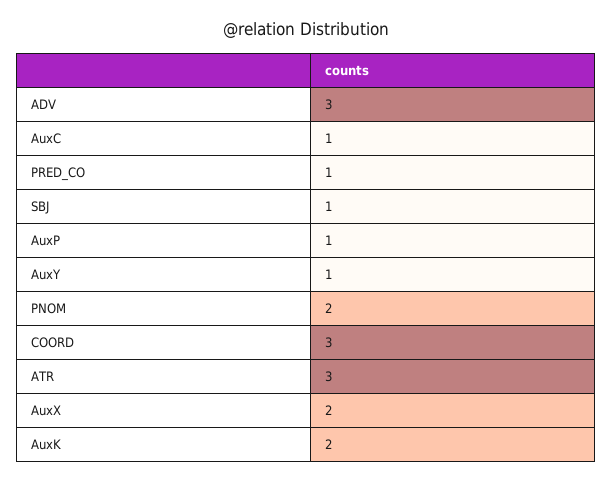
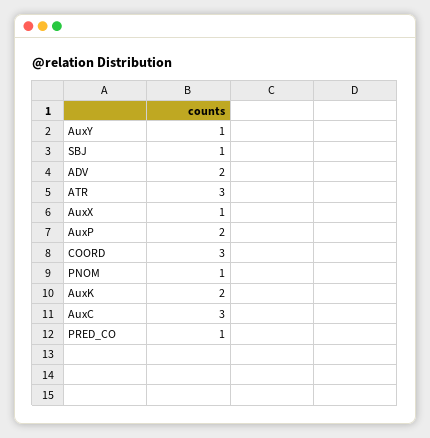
ADV: 3 -> 2
AuxC: 1 -> 3
AuxP: 1 -> 2
PNOM: 2 -> 1
AuxX: 2 -> 1

